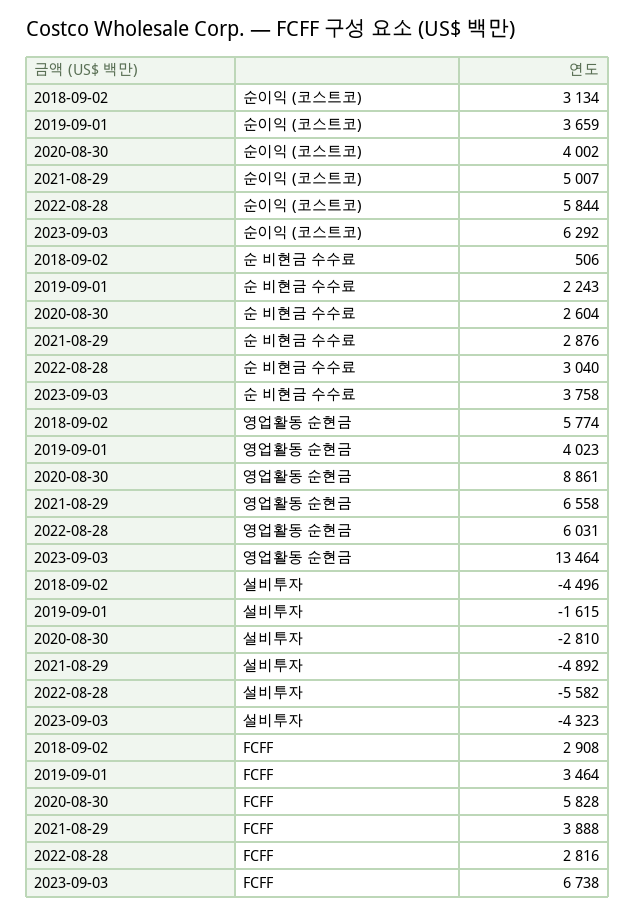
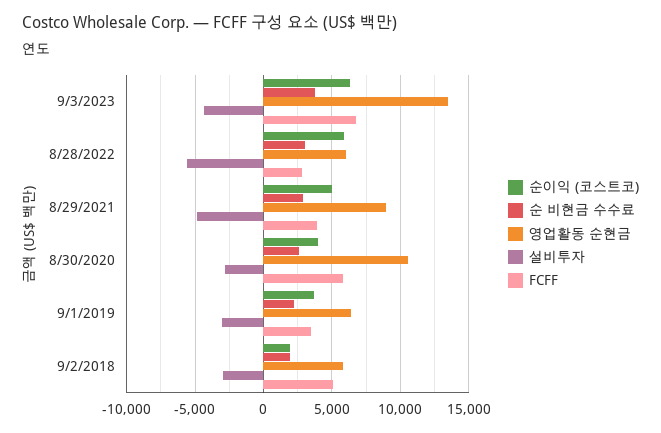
순이익 (코스트코), 2018-09-02: 3134 -> 2000
순 비현금 수수료, 2018-09-02: 506 -> 2000
영업활동 순현금, 2019-09-01: 4023 -> 6500
영업활동 순현금, 2020-08-30: 8861 -> 10500
영업활동 순현금, 2021-08-29: 6558 -> 9000
설비투자, 2018-09-02: -4496 -> -3000
설비투자, 2019-09-01: -1615 -> -3000
FCFF, 2018-09-02: 2908 -> 5000

